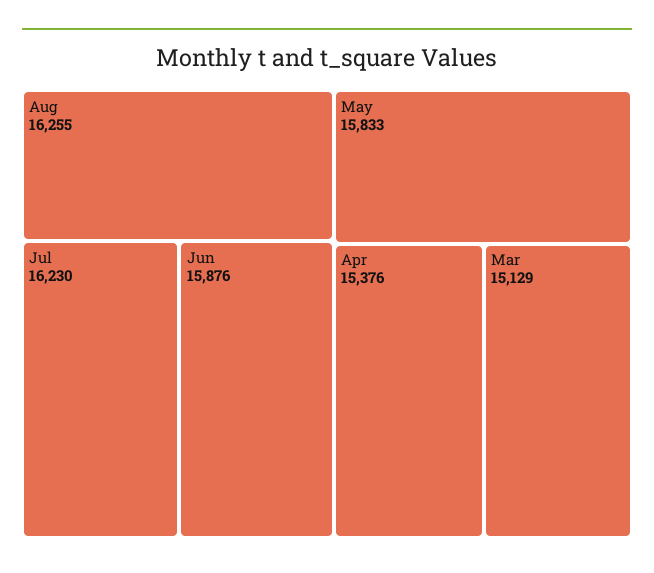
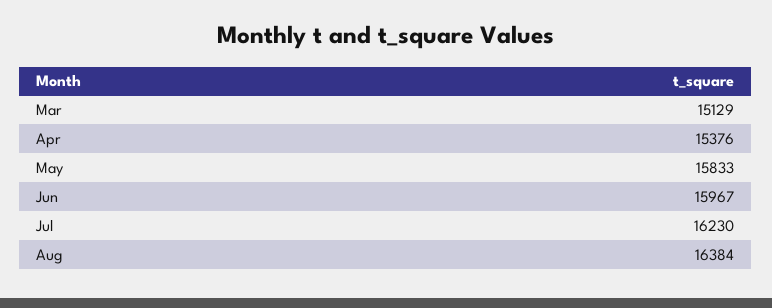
Aug: 16255 -> 16384
Jun: 15876 -> 15967

